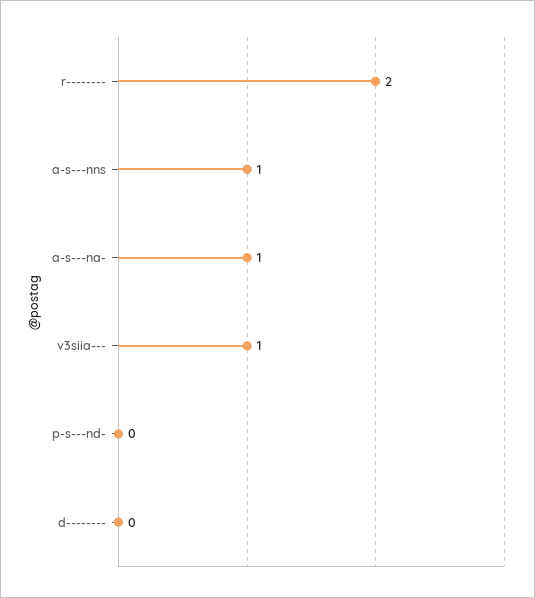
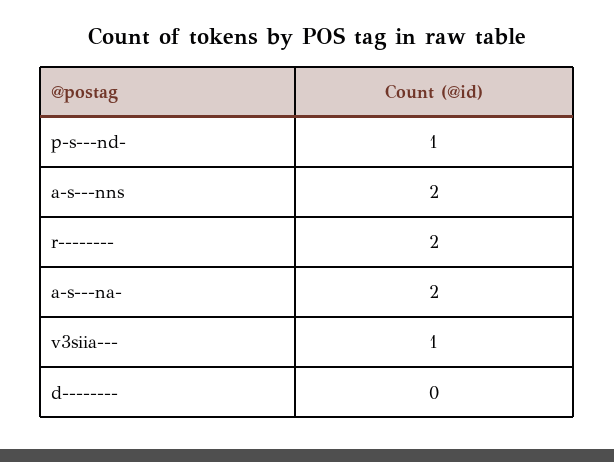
a-s---nns: 1 -> 2
a-s---na-: 1 -> 2
p-s---nd-: 0 -> 1

